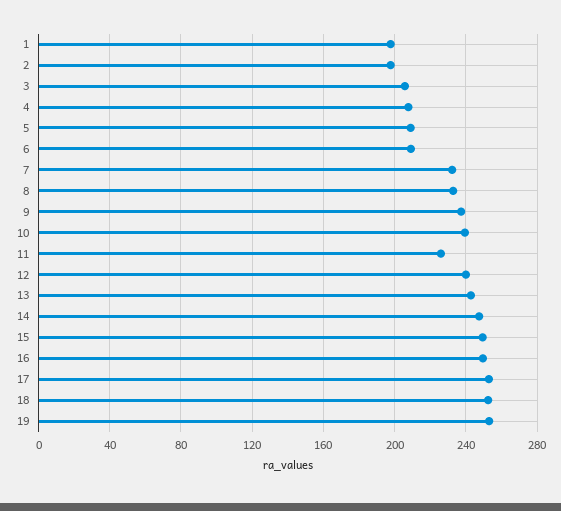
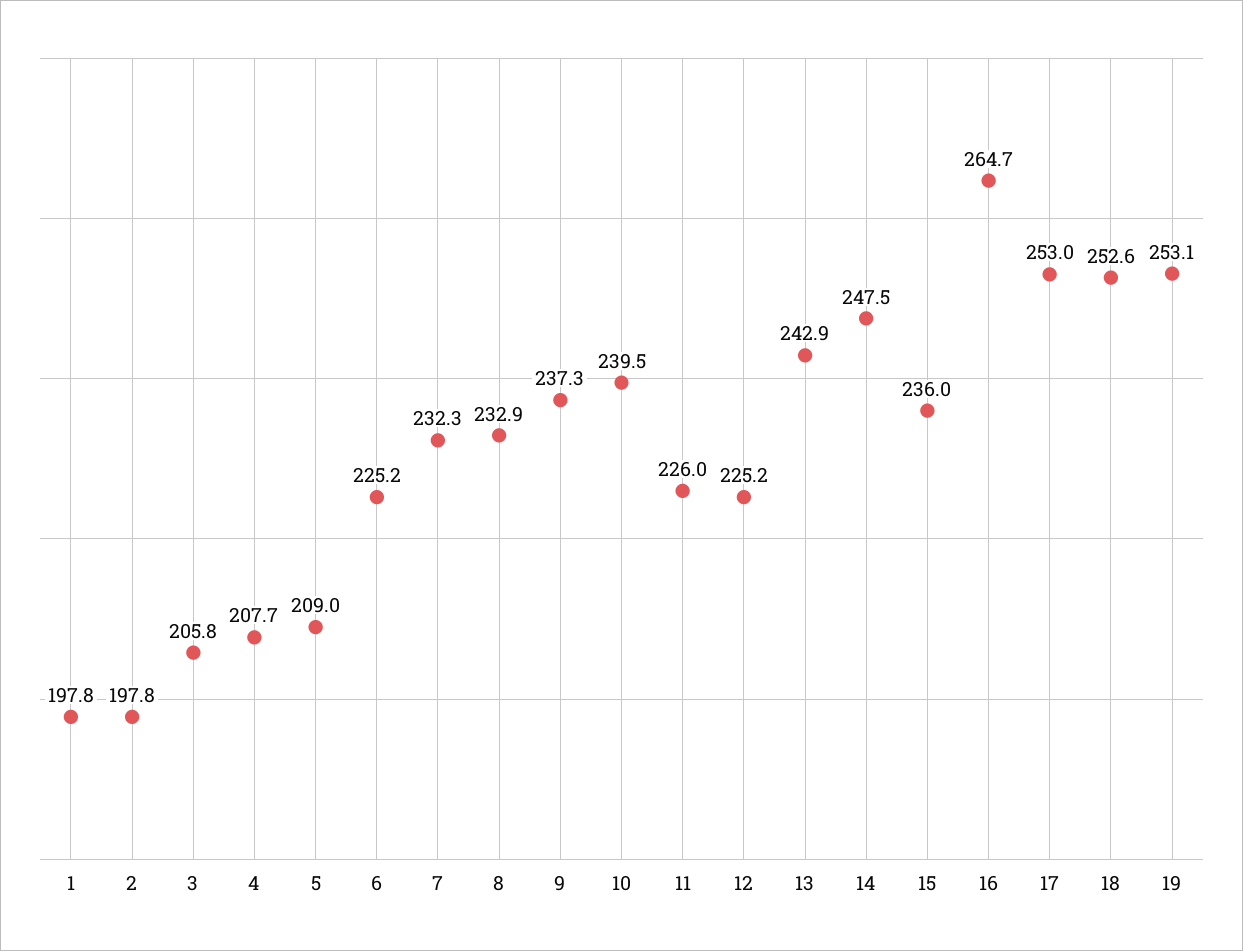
6: 210 -> 225.2
12: 240 -> 225.2
15: 250 -> 236
16: 250 -> 264.7

